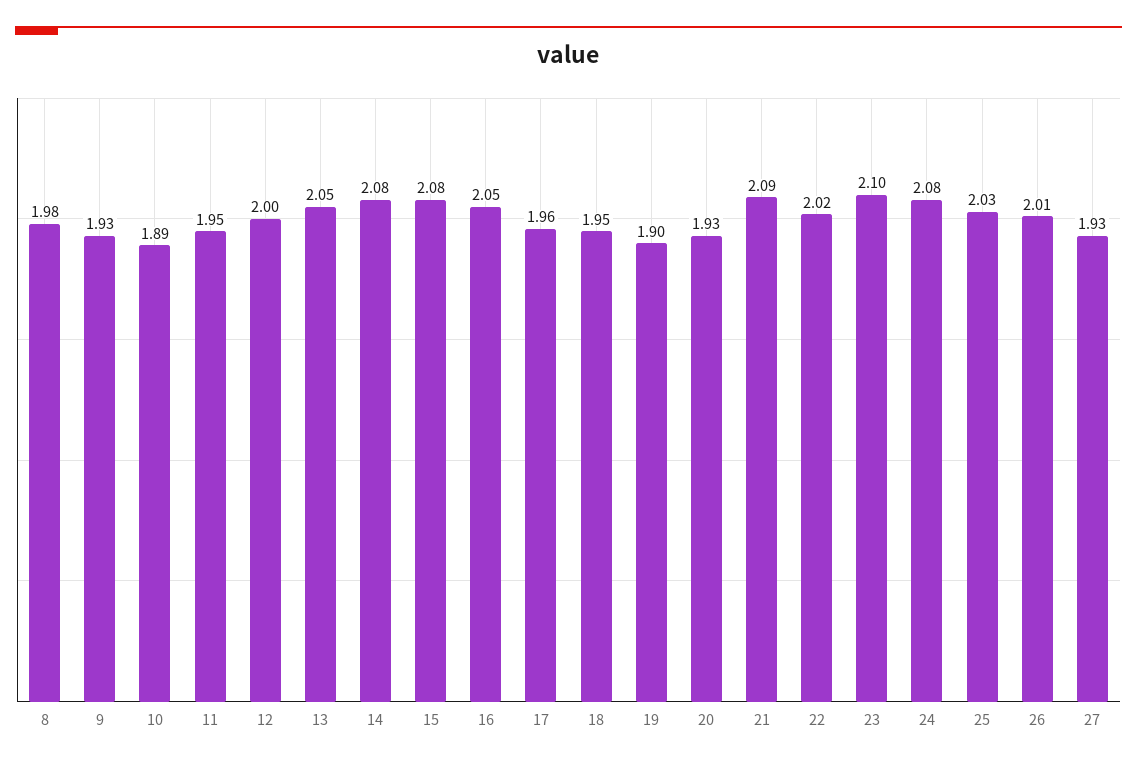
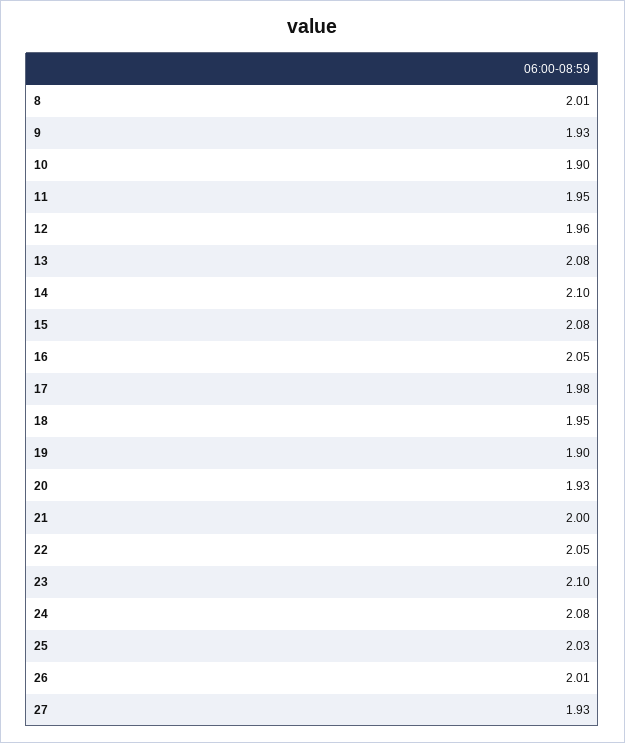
8: 1.98 -> 2.01
10: 1.89 -> 1.9
12: 2 -> 1.96
13: 2.05 -> 2.08
14: 2.08 -> 2.1
17: 1.96 -> 1.98
21: 2.09 -> 2
22: 2.02 -> 2.05

